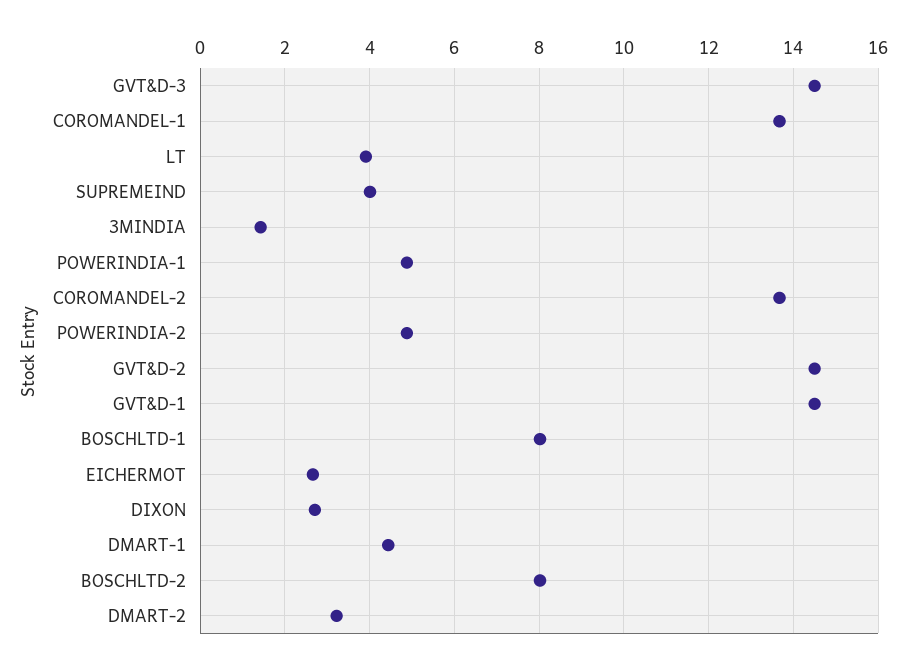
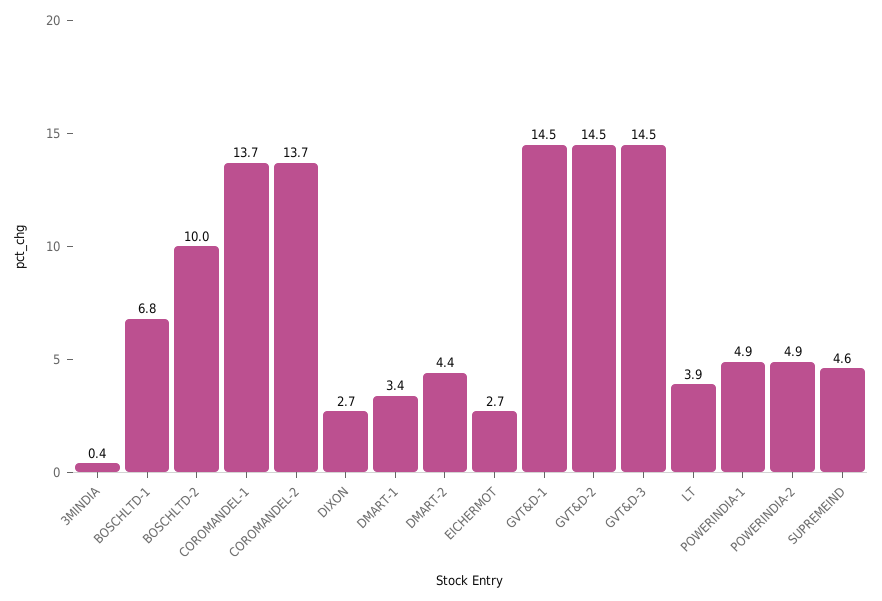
SUPREMEIND: 4 -> 4.6
3MINDIA: 1.4 -> 0.4
BOSCHLTD-1: 8 -> 6.8
DMART-1: 4.4 -> 3.4
BOSCHLTD-2: 8 -> 10
DMART-2: 3.2 -> 4.4

